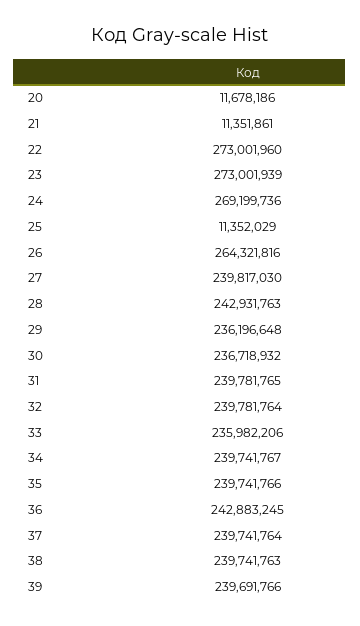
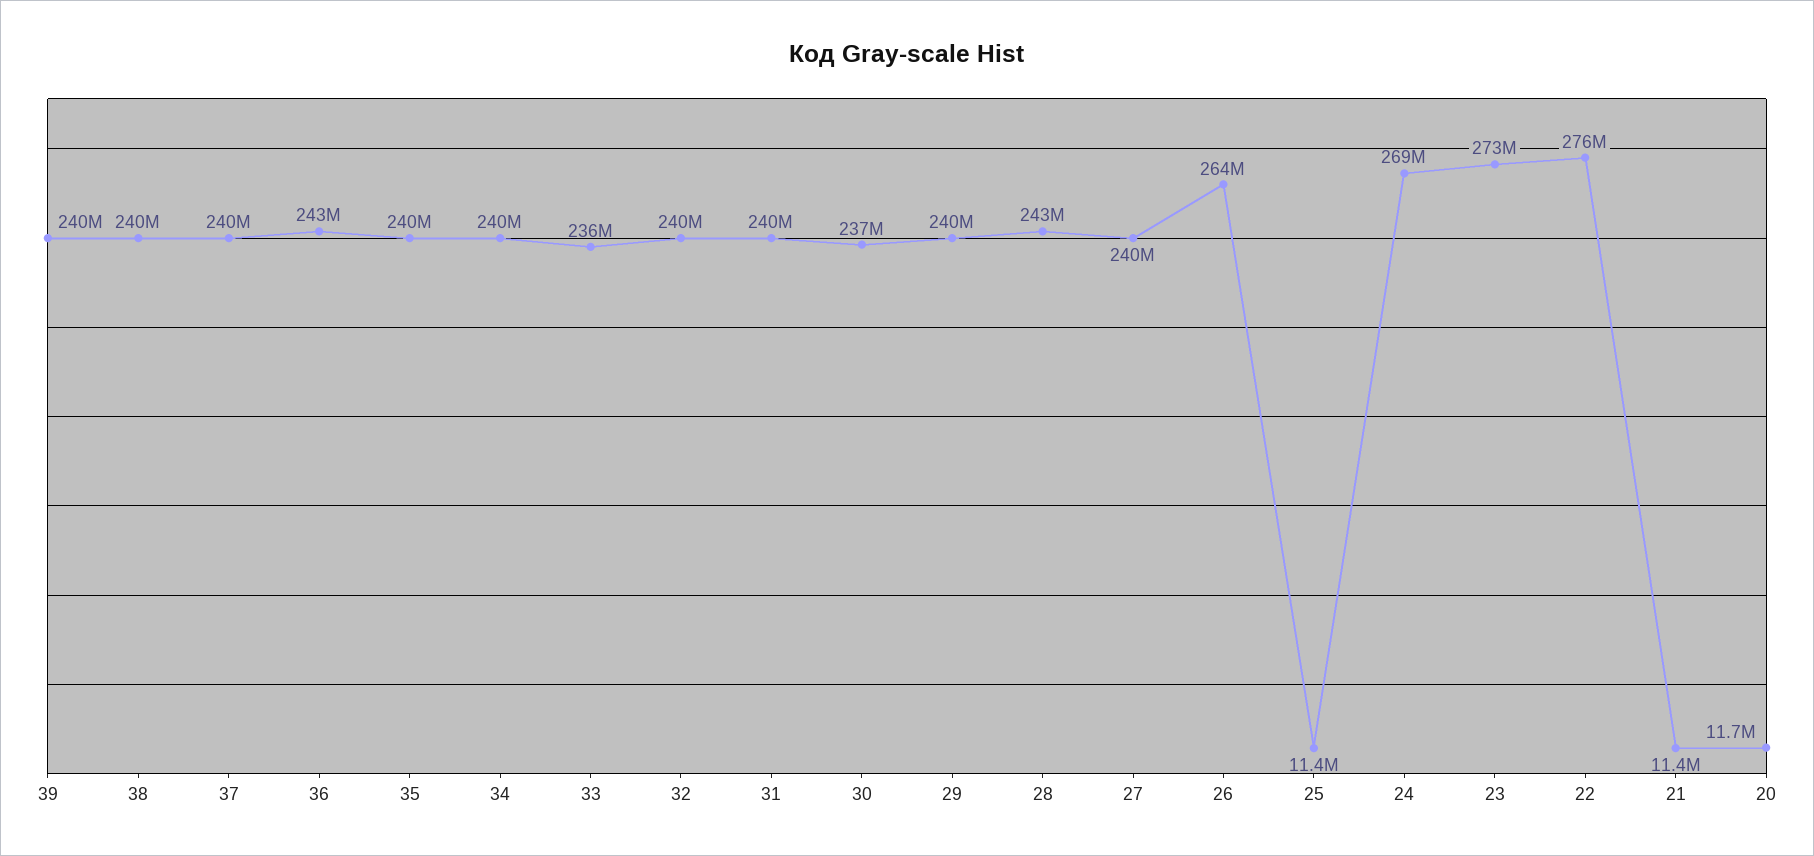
22: 273001960 -> 276000000
29: 236196648 -> 240000000

